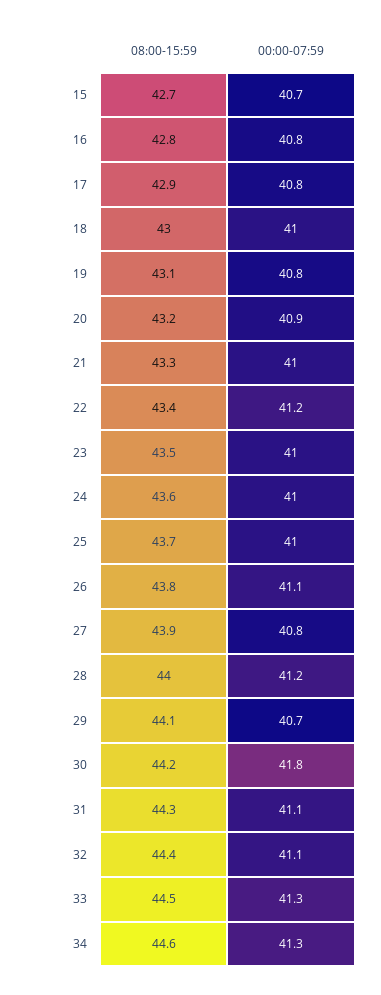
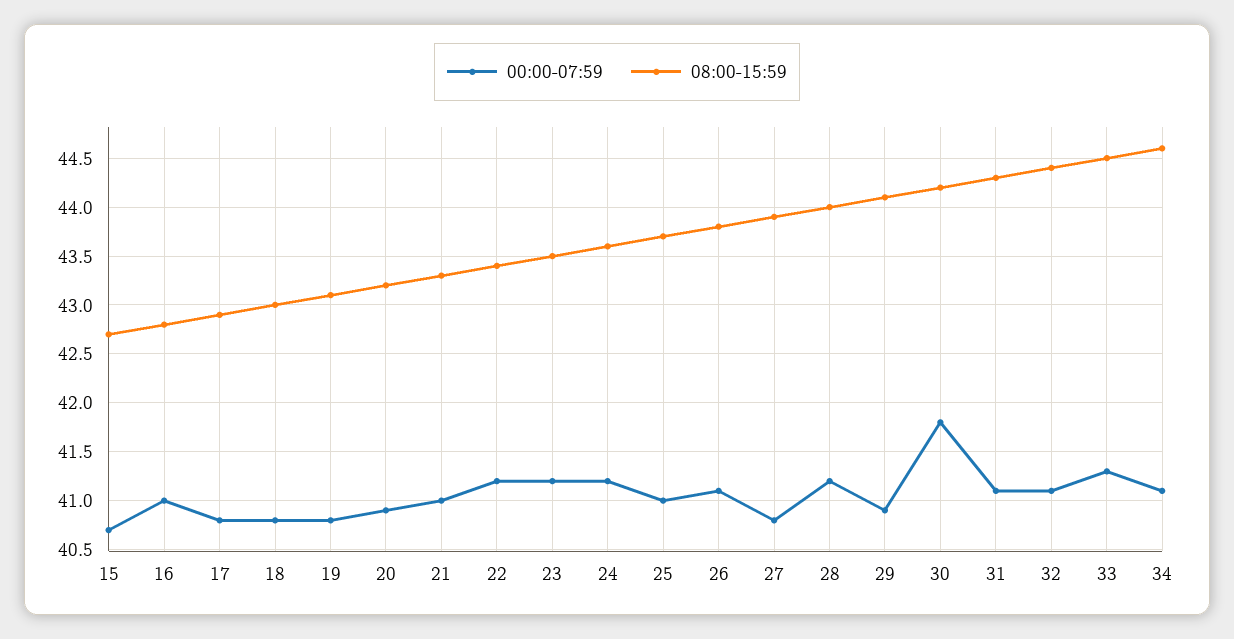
00:00-07:59, 16: 40.8 -> 41
00:00-07:59, 18: 41 -> 40.8
00:00-07:59, 23: 41 -> 41.2
00:00-07:59, 24: 41 -> 41.2
00:00-07:59, 29: 40.7 -> 40.9
00:00-07:59, 34: 41.3 -> 41.1

